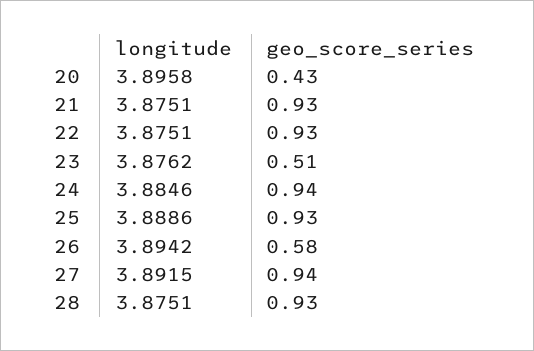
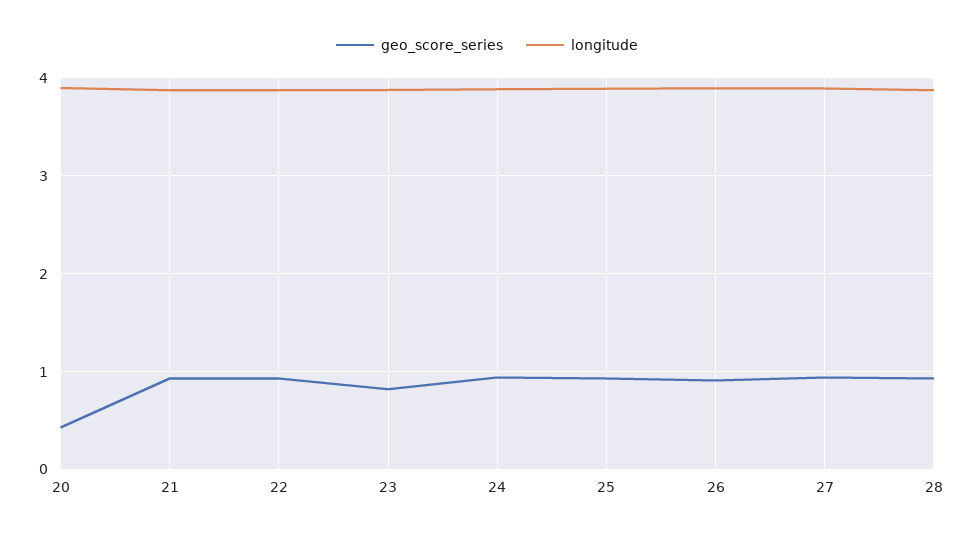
geo_score_series, 23: 0.51 -> 0.8
geo_score_series, 26: 0.58 -> 0.9

